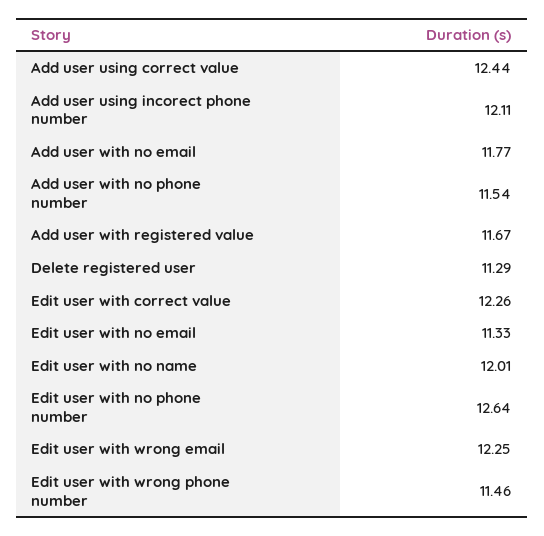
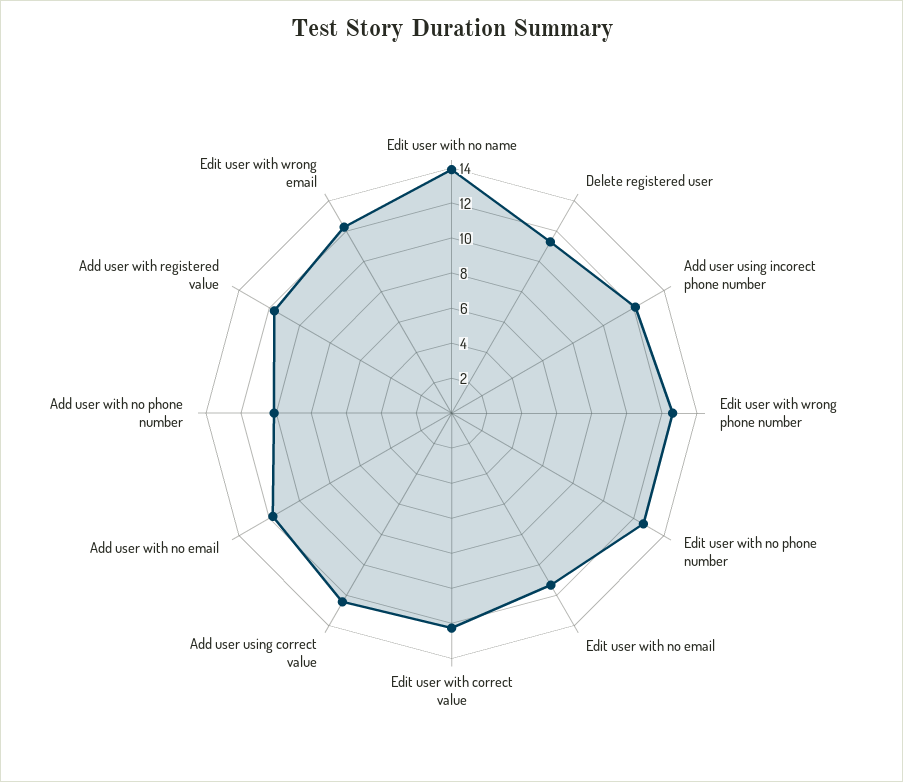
Add user with no phone number: 11.54 -> 10
Edit user with no name: 12.01 -> 14
Edit user with wrong phone number: 11.46 -> 12.5

